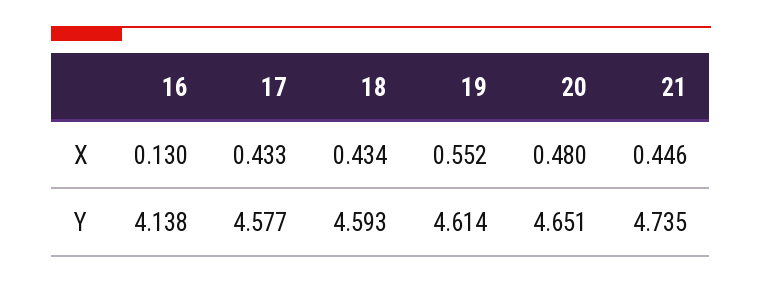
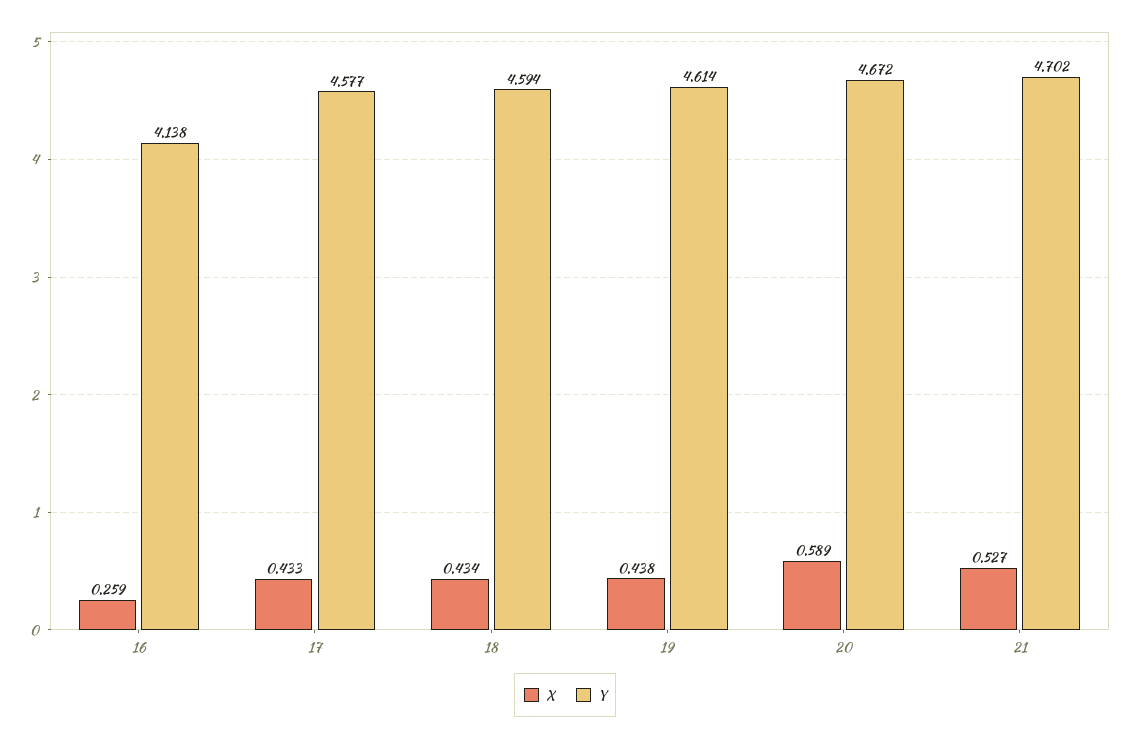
X, 16: 0.13 -> 0.259
X, 19: 0.552 -> 0.438
X, 20: 0.48 -> 0.589
X, 21: 0.446 -> 0.527
Y, 18: 4.593 -> 4.594
Y, 20: 4.651 -> 4.672
Y, 21: 4.735 -> 4.702

